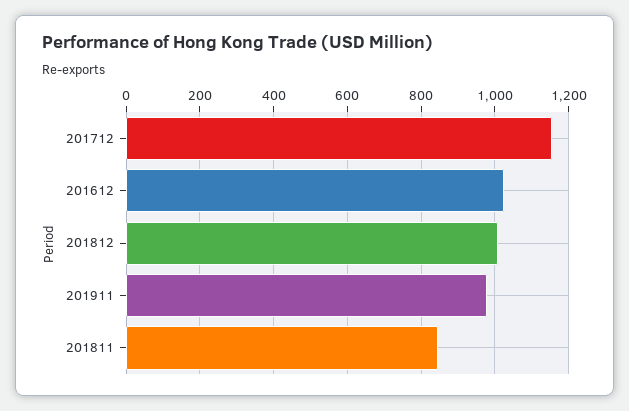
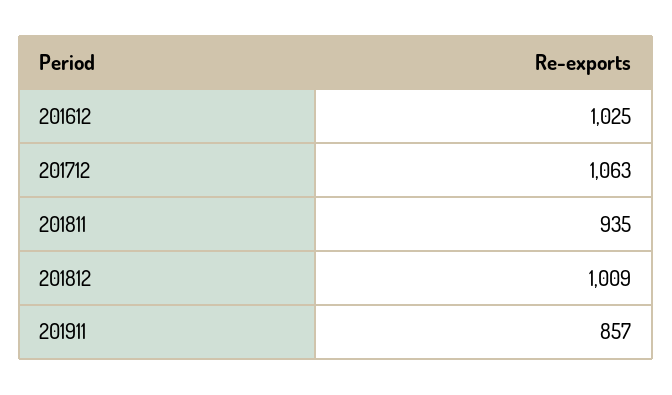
201712: 1160 -> 1063
201911: 980 -> 857
201811: 840 -> 935

